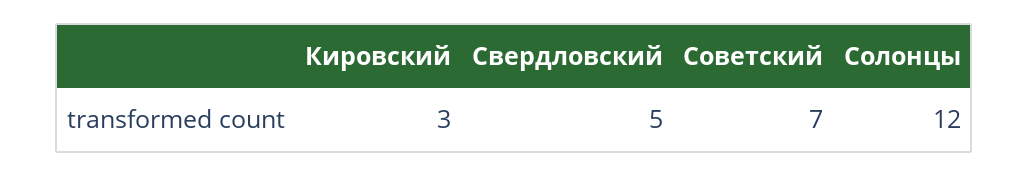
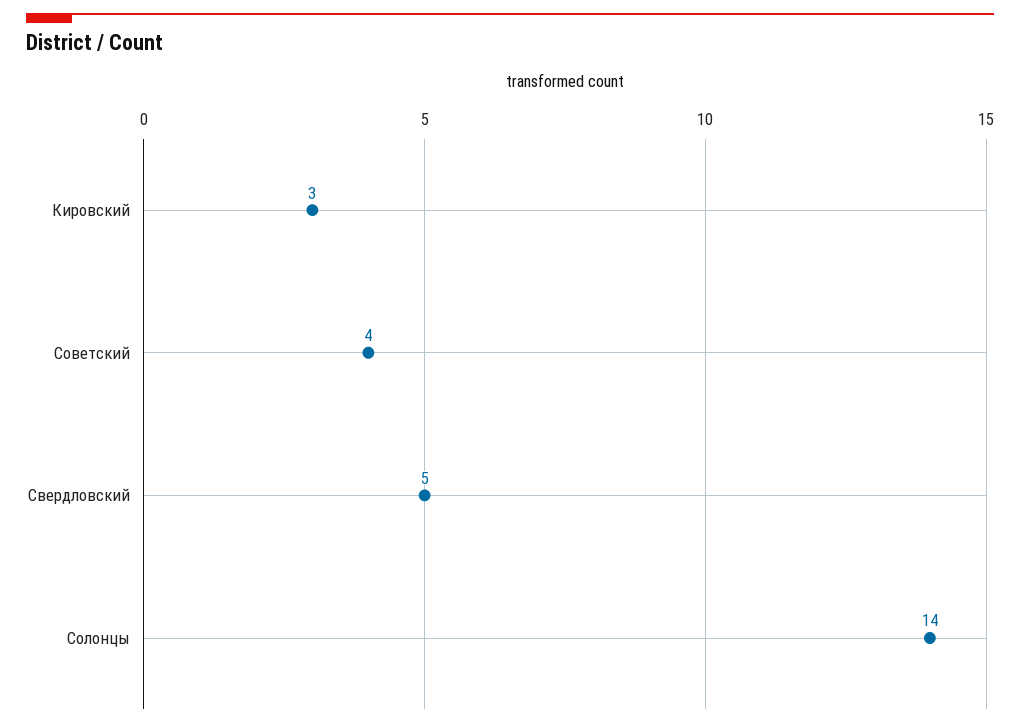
Советский: 7 -> 4
Солонцы: 12 -> 14

